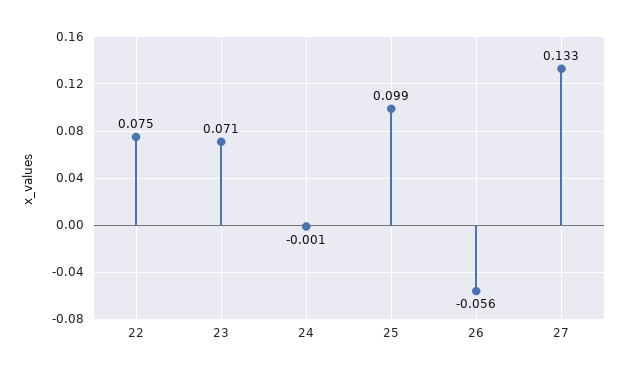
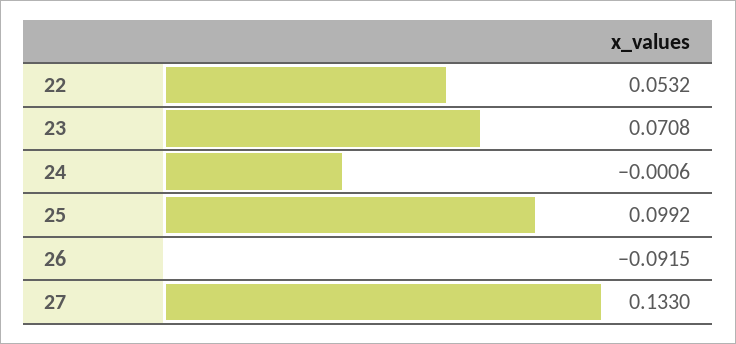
22: 0.075 -> 0.0532
26: -0.056 -> -0.0915

